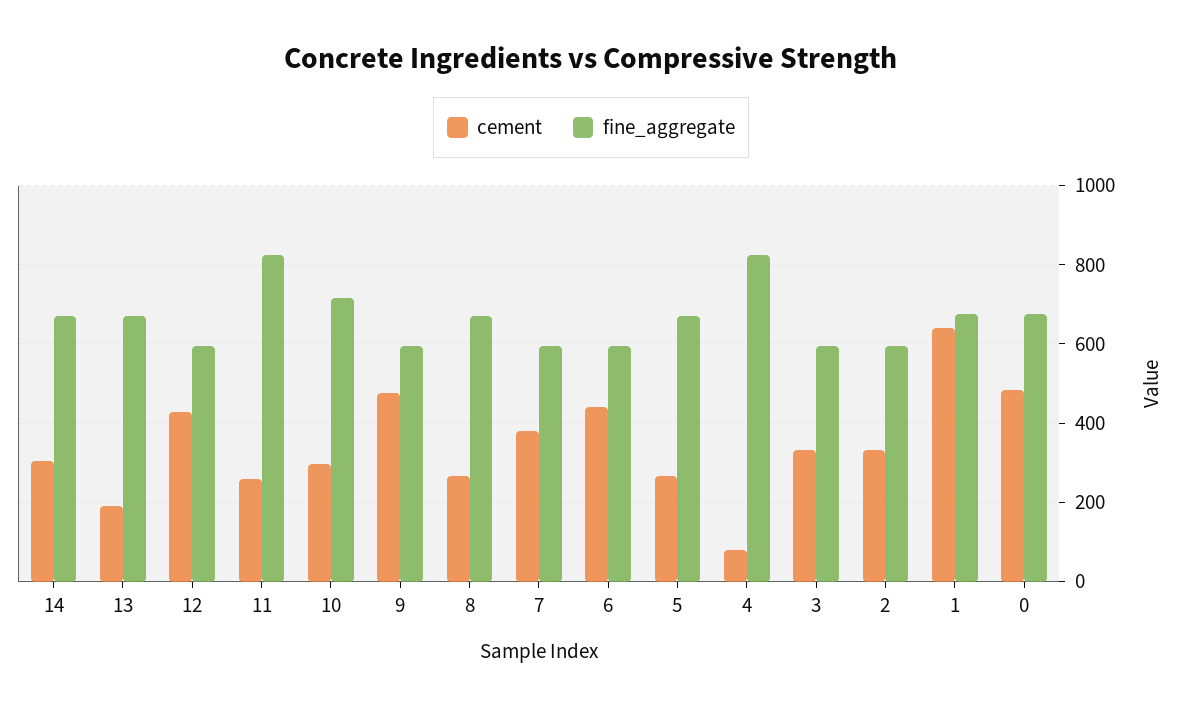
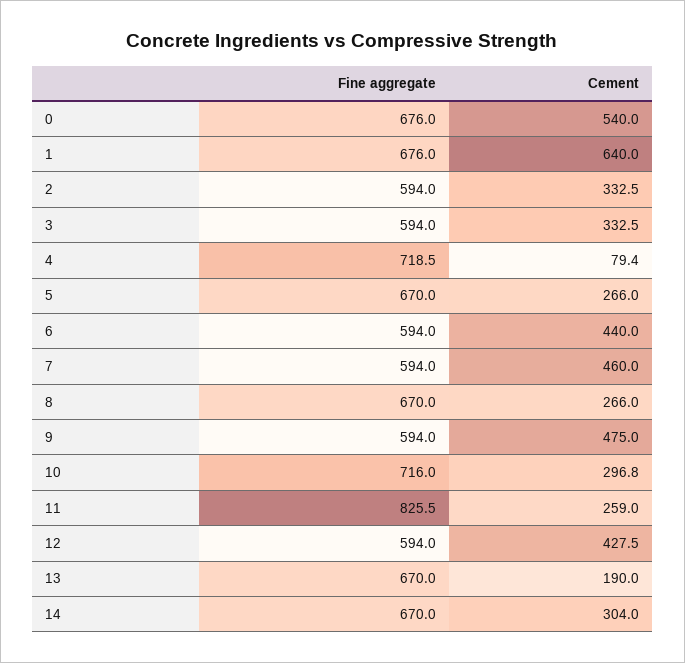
cement, 7: 380 -> 460
fine_aggregate, 4: 820 -> 718.5
cement, 0: 480 -> 540

